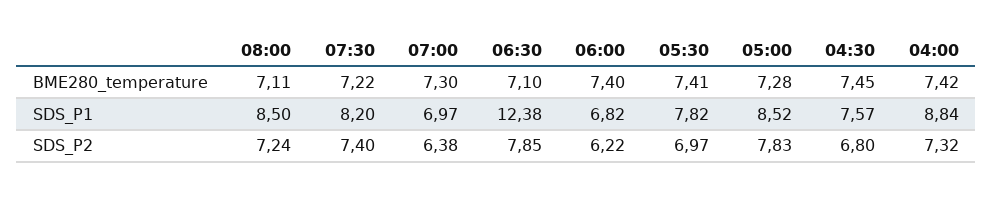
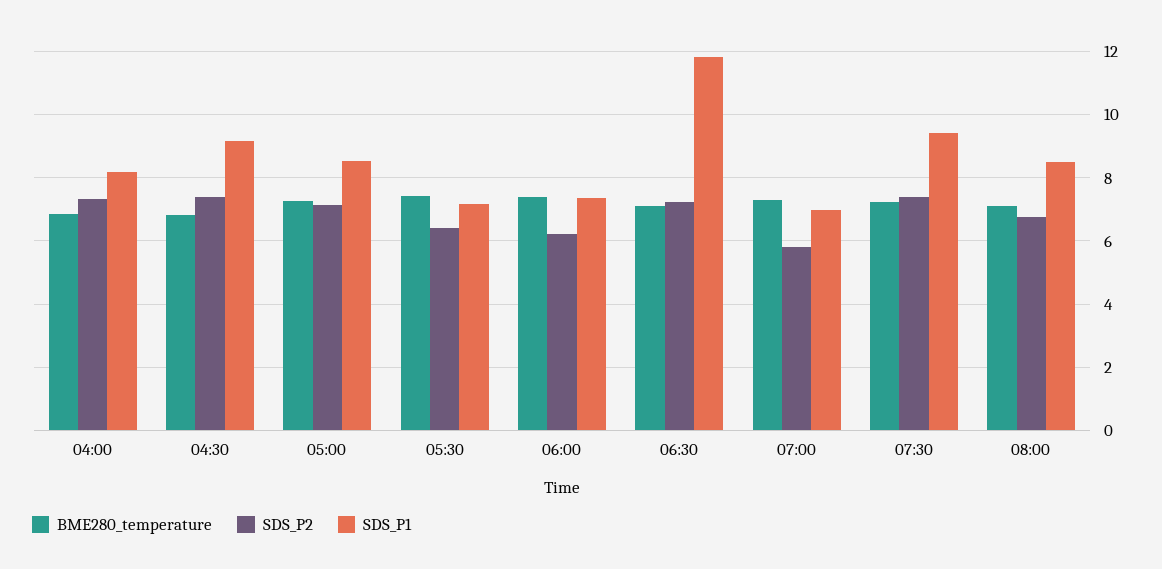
BME280_temperature, 04:30: 7.45 -> 6.8
BME280_temperature, 04:00: 7.42 -> 6.8
SDS_P1, 07:30: 8.2 -> 9.4
SDS_P1, 06:30: 12.38 -> 11.8
SDS_P1, 06:00: 6.82 -> 7.4
SDS_P1, 05:30: 7.82 -> 7.2
SDS_P1, 04:30: 7.57 -> 9.2
SDS_P1, 04:00: 8.84 -> 8.2
SDS_P2, 08:00: 7.24 -> 6.8
SDS_P2, 07:00: 6.38 -> 5.8
SDS_P2, 06:30: 7.85 -> 7.2
SDS_P2, 05:30: 6.97 -> 6.4
SDS_P2, 05:00: 7.83 -> 7.2
SDS_P2, 04:30: 6.8 -> 7.4

